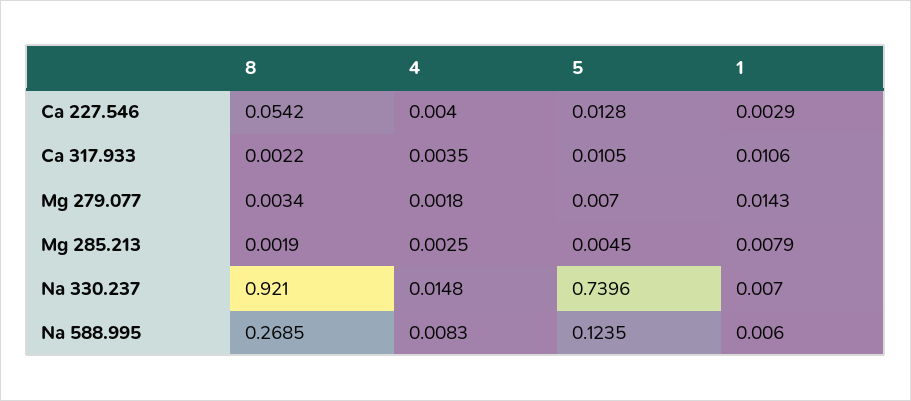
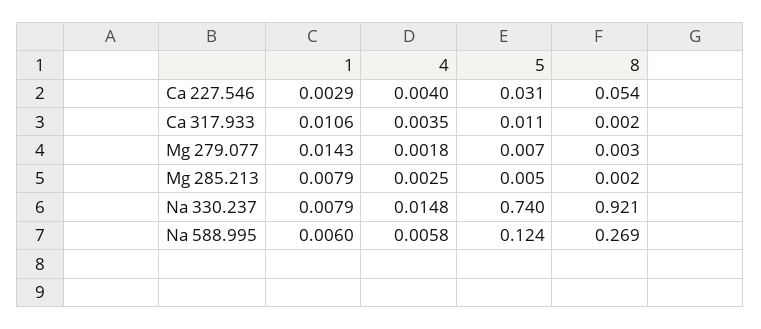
5, Ca 227.546: 0.0128 -> 0.031
1, Na 330.237: 0.007 -> 0.0079
4, Na 588.995: 0.0083 -> 0.0058

